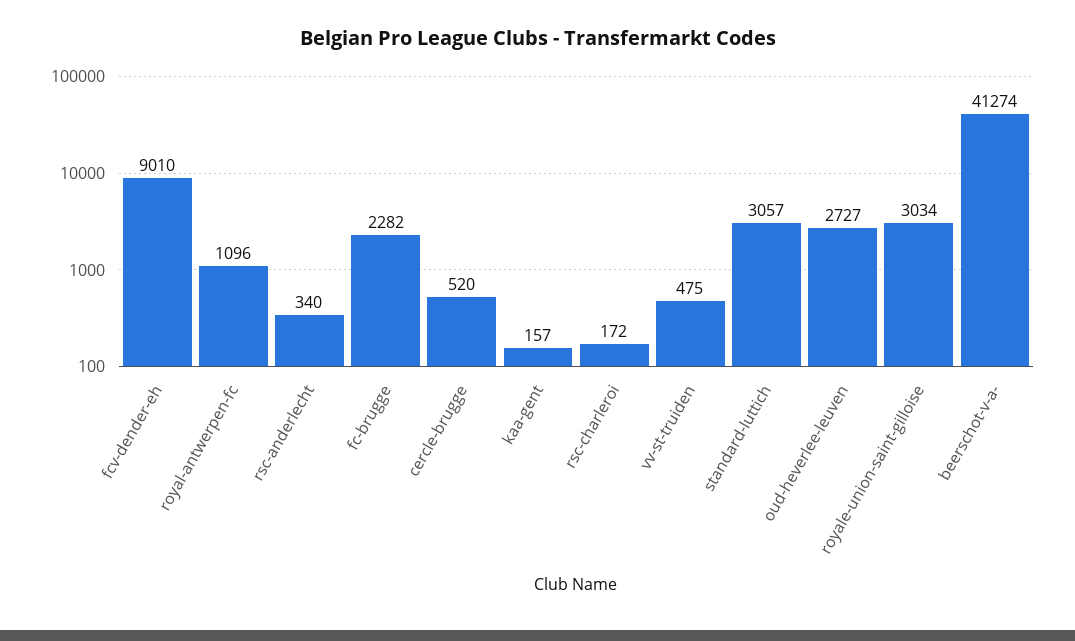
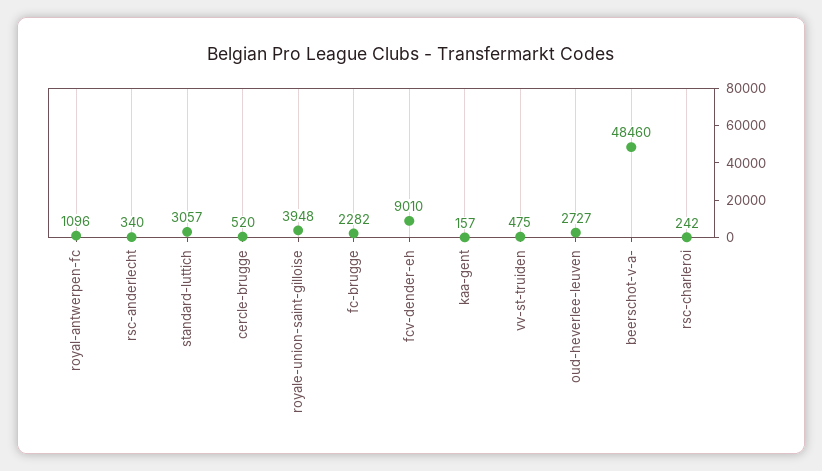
rsc-charleroi: 172 -> 242
royale-union-saint-gilloise: 3034 -> 3948
beerschot-v-a-: 41274 -> 48460

